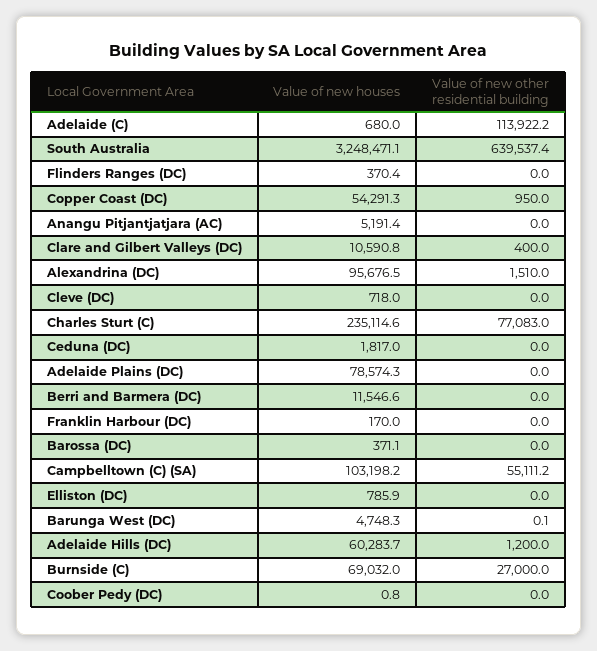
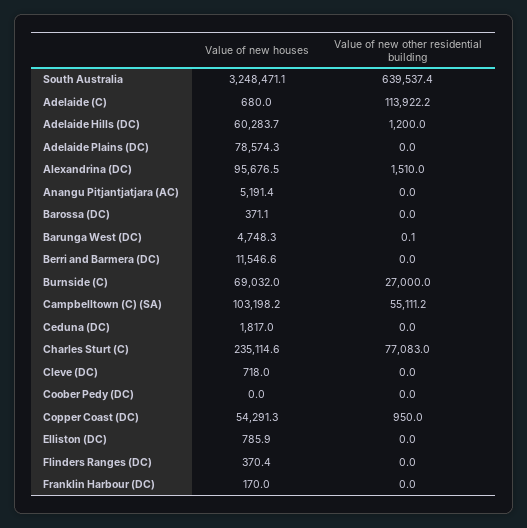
Value of new houses, Clare and Gilbert Valleys (DC): 10590.8 -> none
Value of new other residential building, Clare and Gilbert Valleys (DC): 400 -> none
Value of new houses, Coober Pedy (DC): 0.8 -> 0

